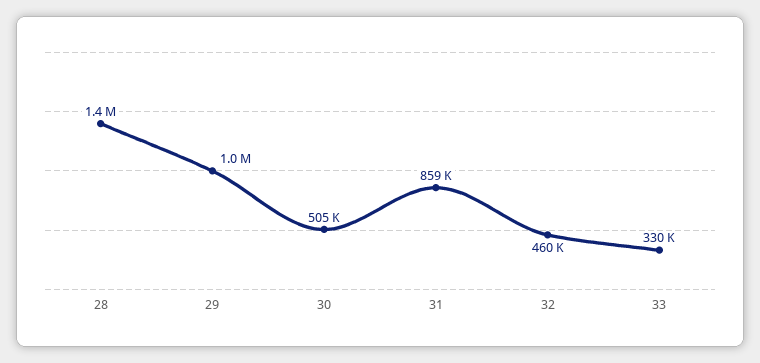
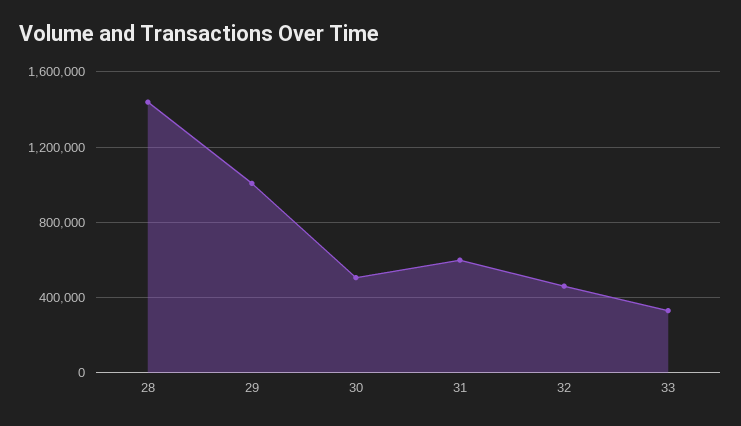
31: 859000 -> 600000

